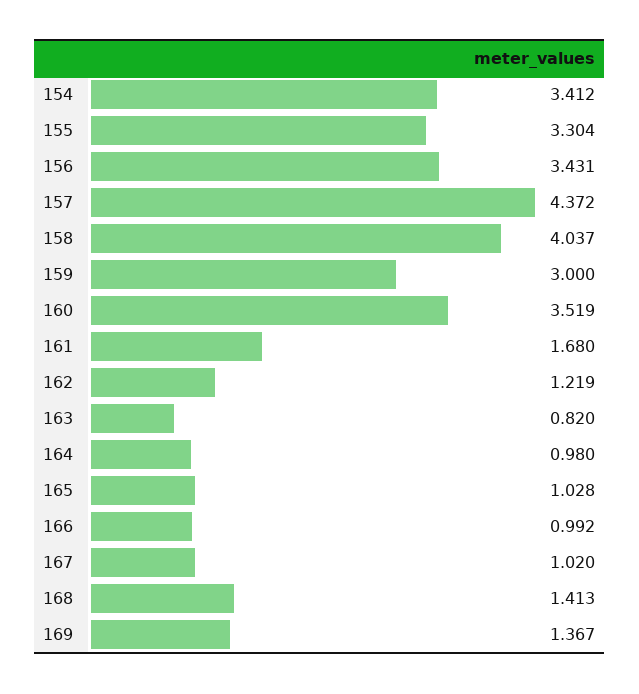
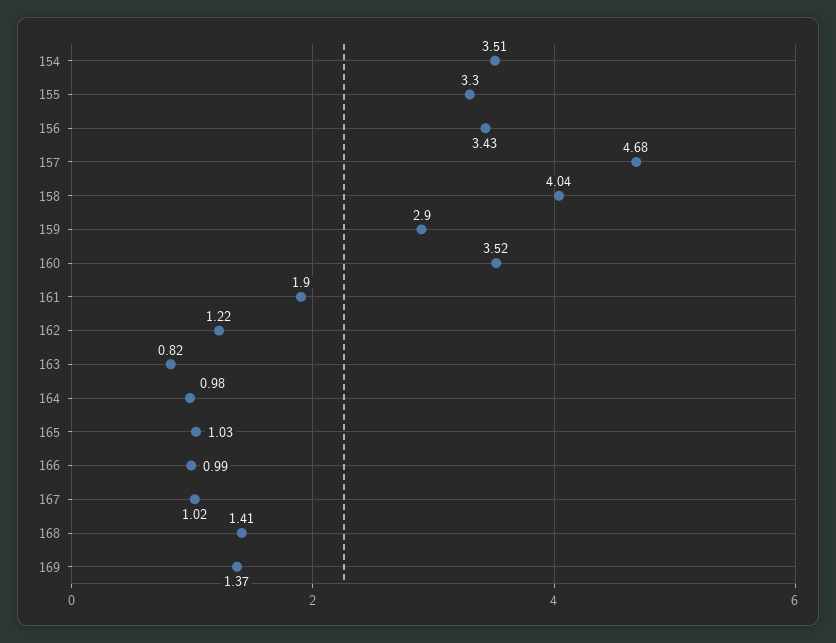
154: 3.412 -> 3.51
157: 4.372 -> 4.68
159: 3 -> 2.9
161: 1.68 -> 1.9

